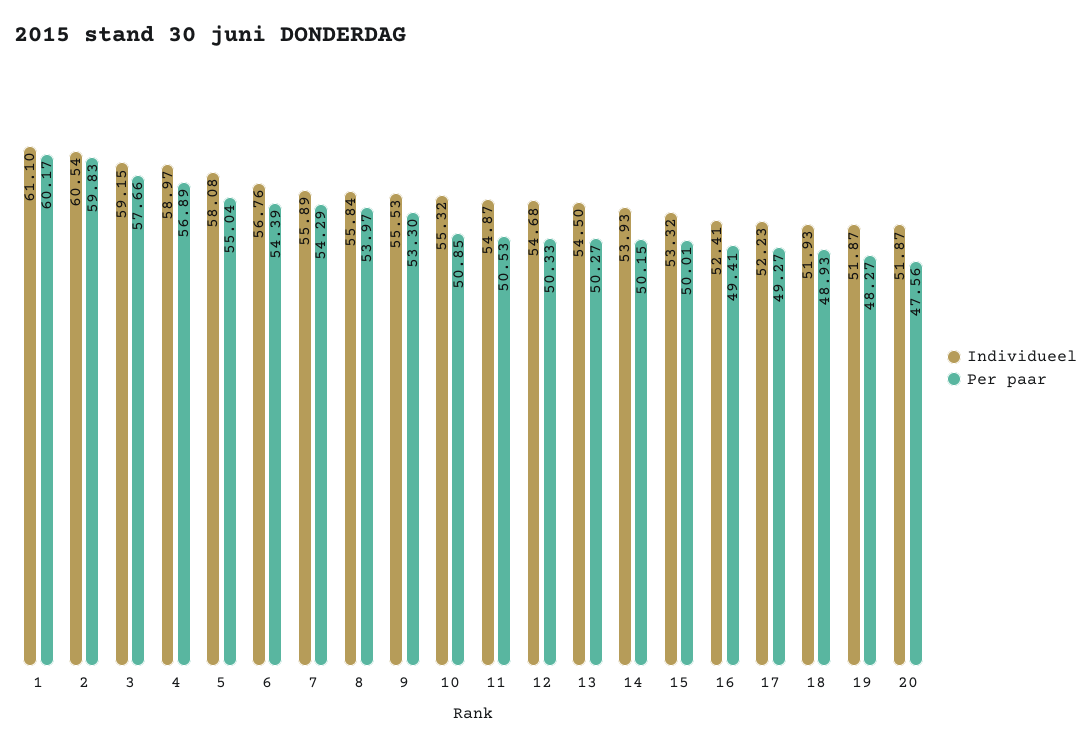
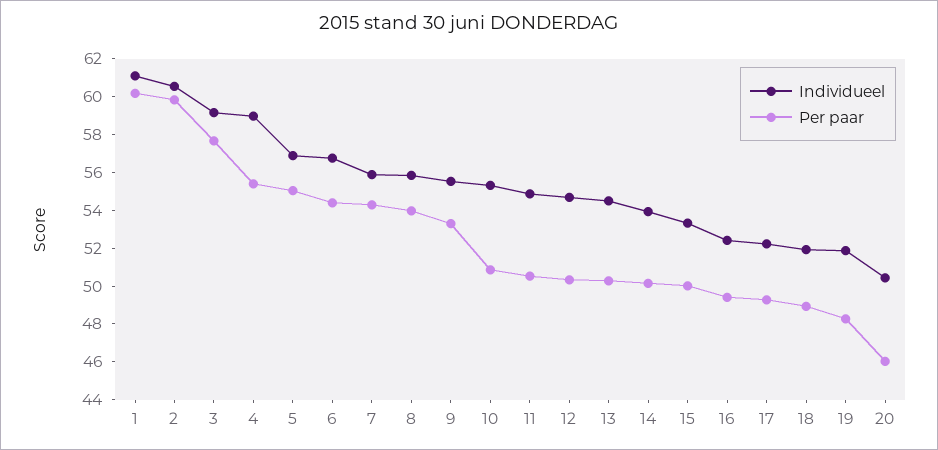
Per paar, 4: 56.89 -> 55.5
Individueel, 5: 58.08 -> 57
Individueel, 20: 51.87 -> 50.5
Per paar, 20: 47.56 -> 46

